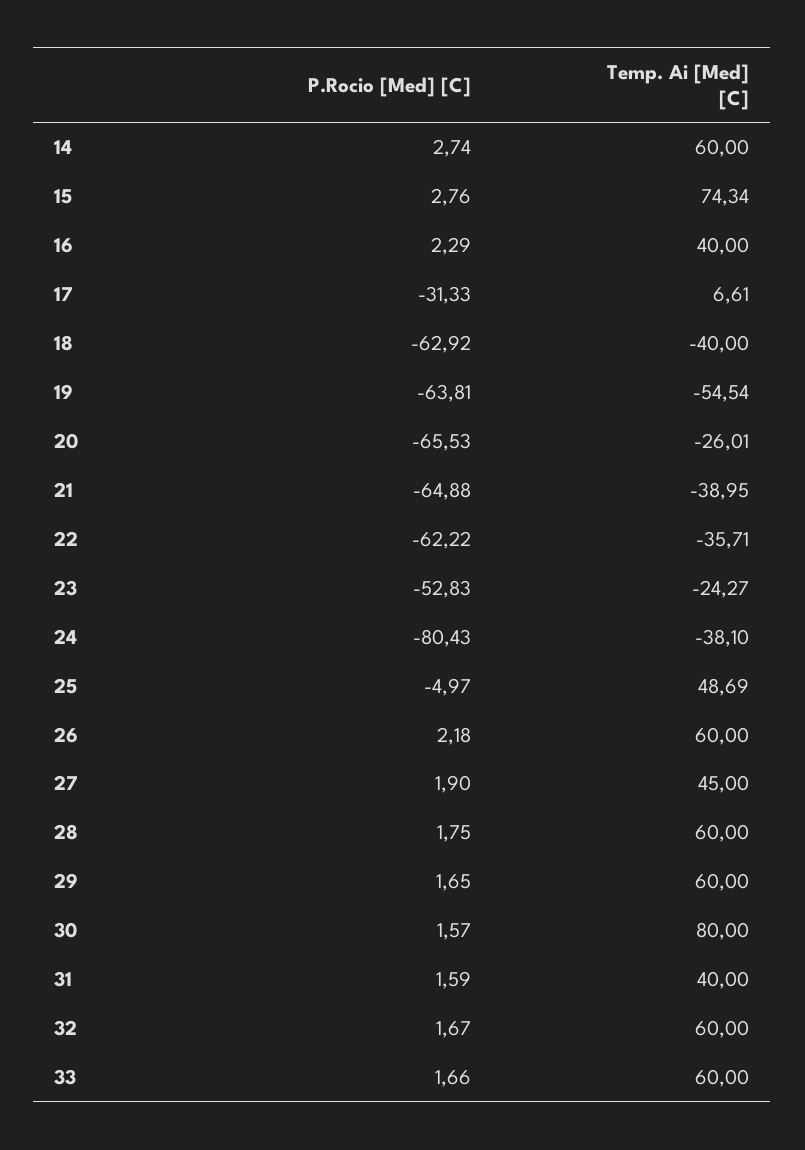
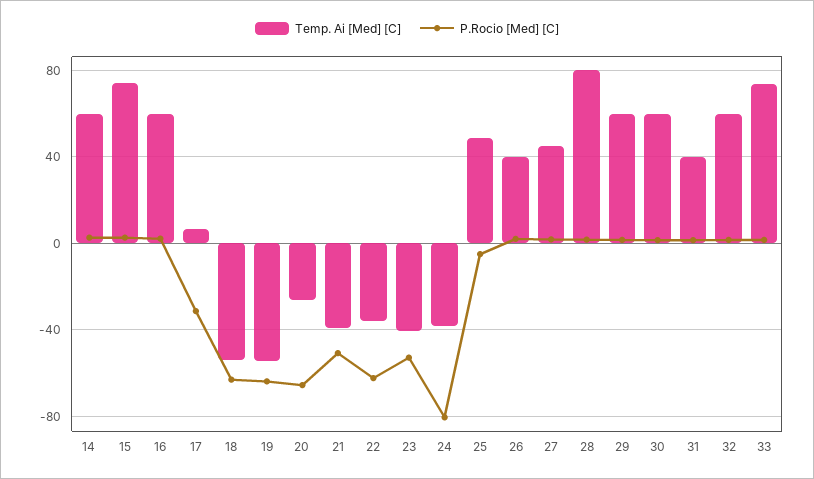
Temp. Ai [Med] [C], 16: 40 -> 60
Temp. Ai [Med] [C], 18: -40 -> -55
P.Rocio [Med] [C], 21: -64.88 -> -50
Temp. Ai [Med] [C], 23: -24.27 -> -40
Temp. Ai [Med] [C], 26: 60 -> 40
Temp. Ai [Med] [C], 28: 60 -> 80
Temp. Ai [Med] [C], 30: 80 -> 60
Temp. Ai [Med] [C], 33: 60 -> 75

